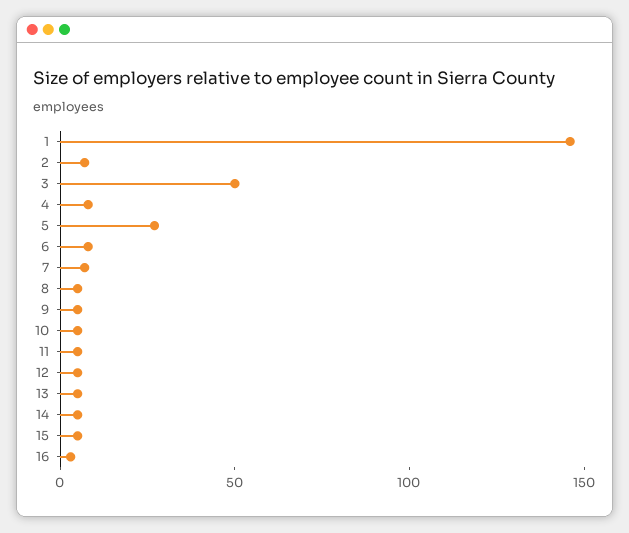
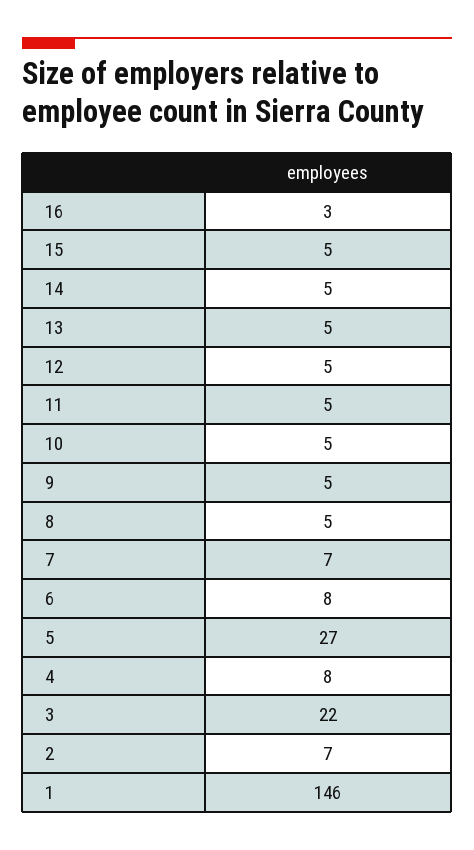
3: 50 -> 22

